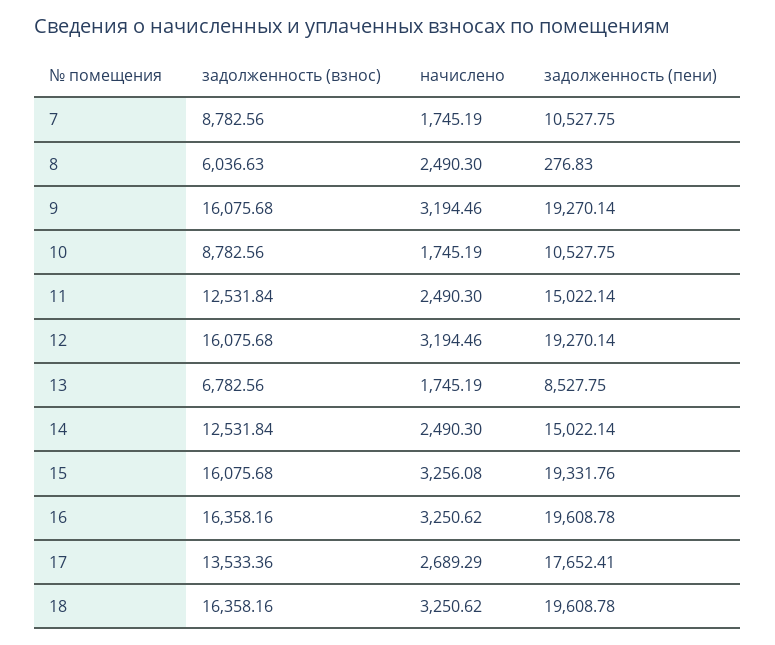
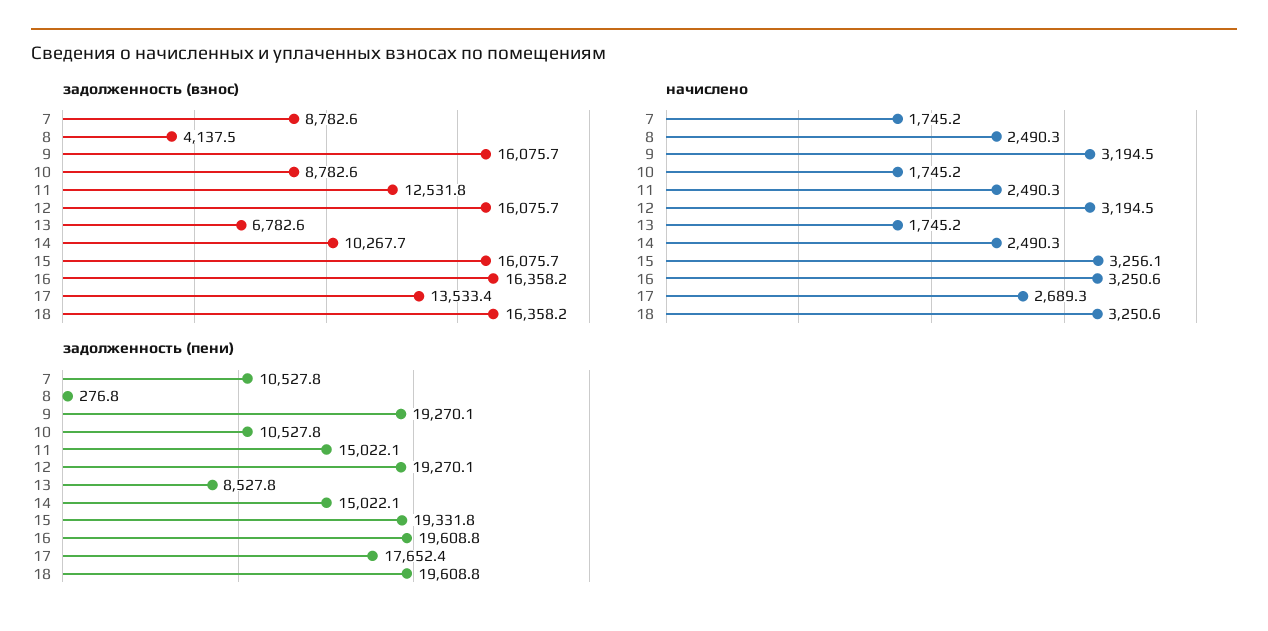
задолженность (взнос), 8: 6036.63 -> 4137.5
задолженность (взнос), 14: 12531.84 -> 10267.7

